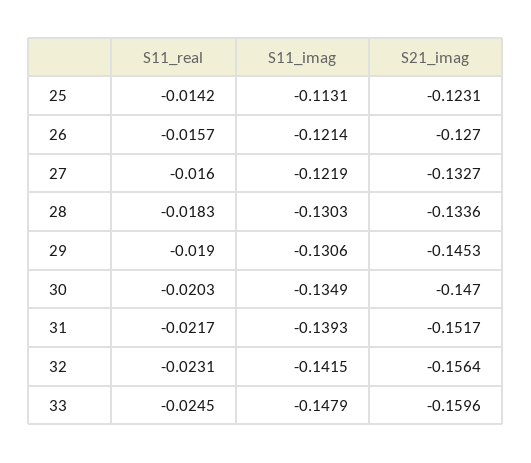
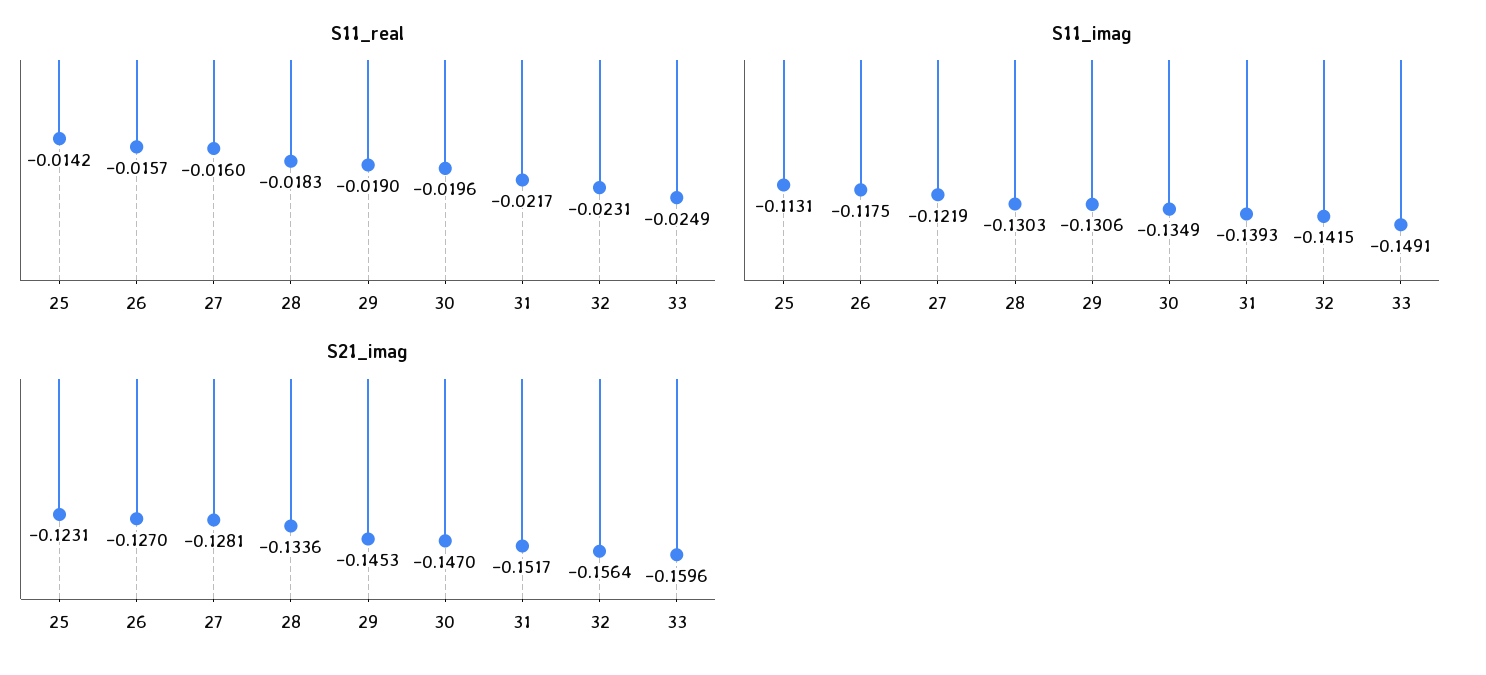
S11_imag, 26: -0.1214 -> -0.1175
S21_imag, 27: -0.1327 -> -0.1281
S11_real, 30: -0.0203 -> -0.0196
S11_real, 33: -0.0245 -> -0.0249
S11_imag, 33: -0.1479 -> -0.1491

